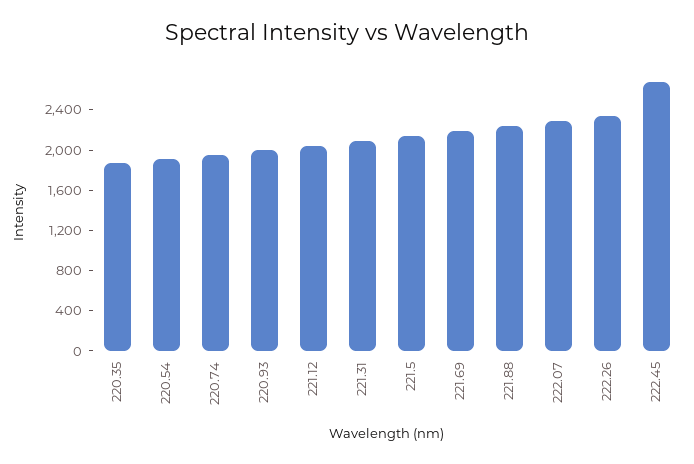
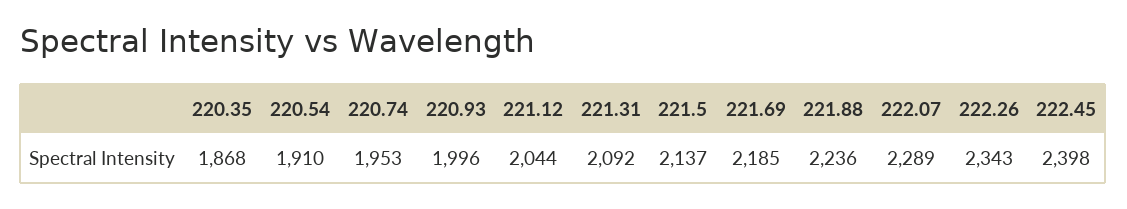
222.45: 2700 -> 2398

